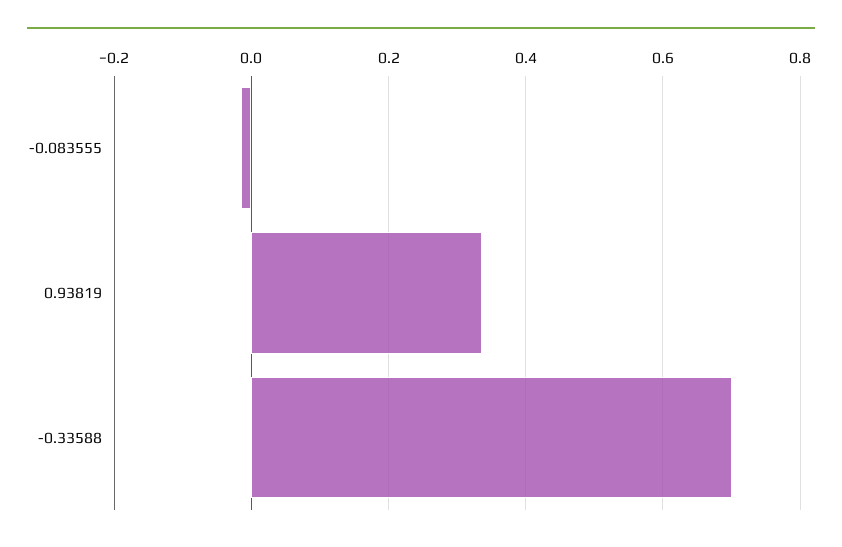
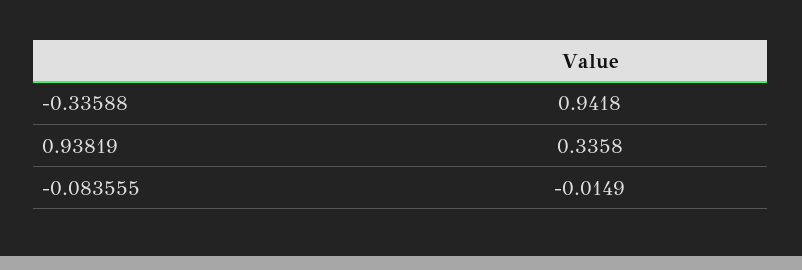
-0.33588: 0.7 -> 0.9418

